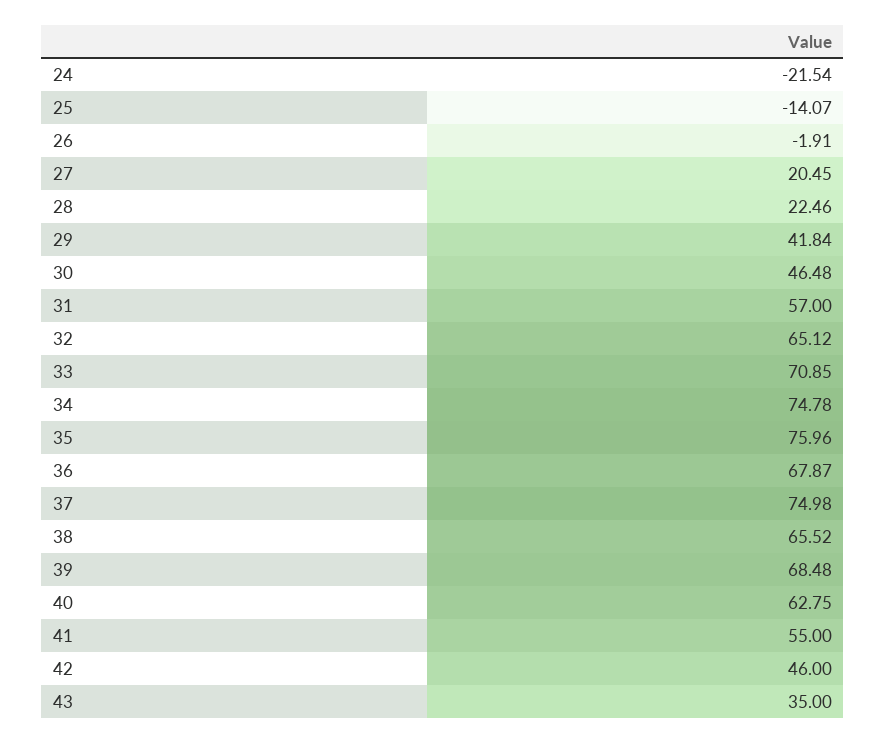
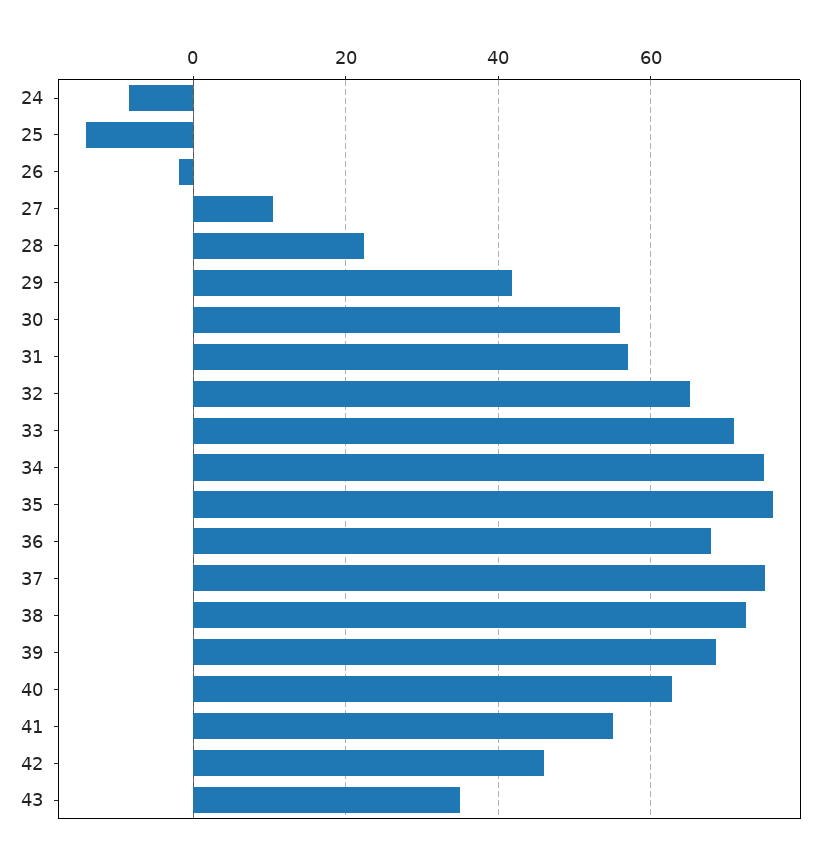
24: -21.54 -> -8
27: 20.45 -> 10
30: 46.48 -> 56
38: 65.52 -> 72

